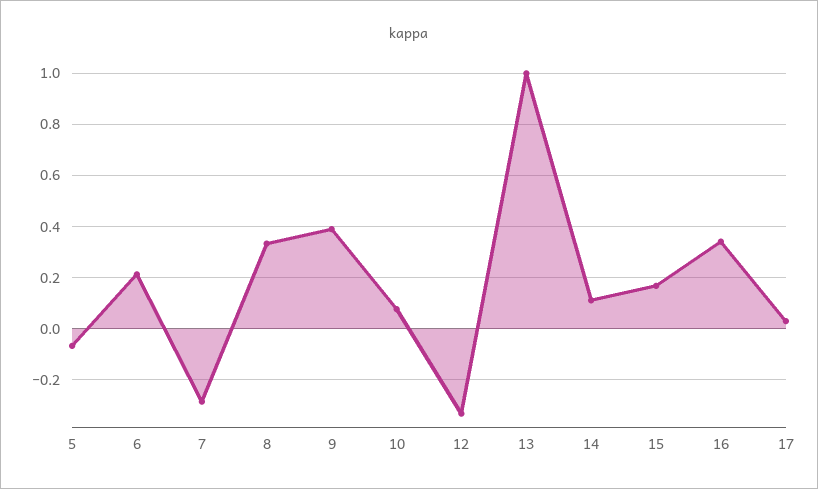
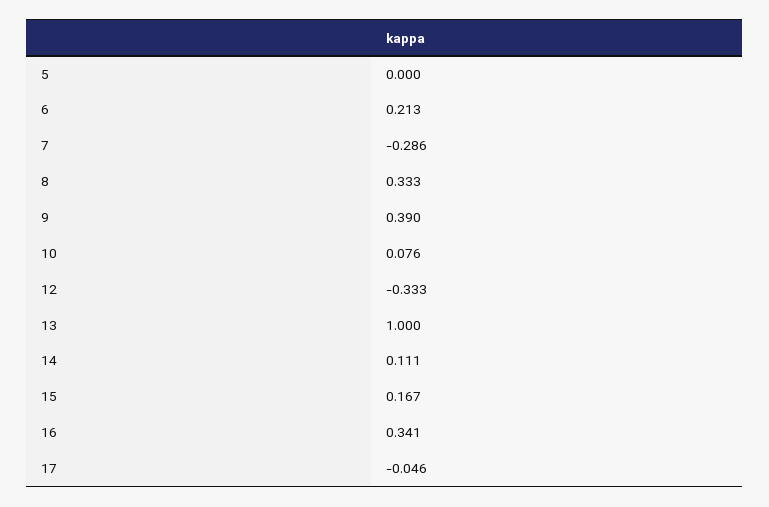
5: -0.075 -> 0
17: 0.025 -> -0.046

